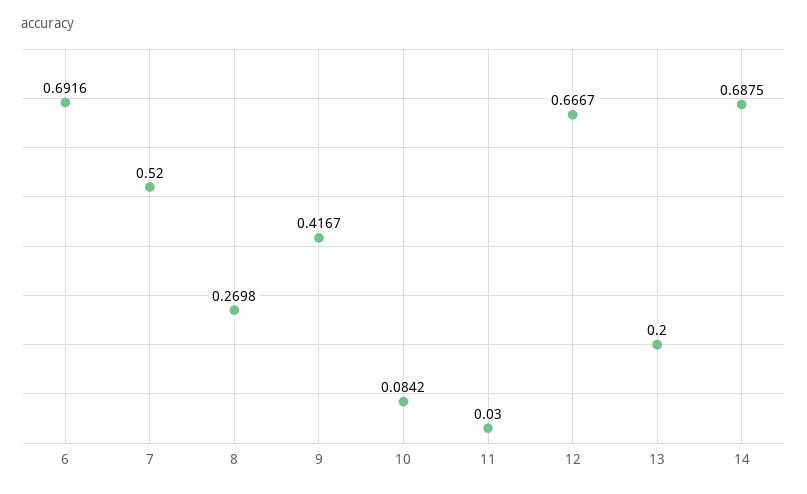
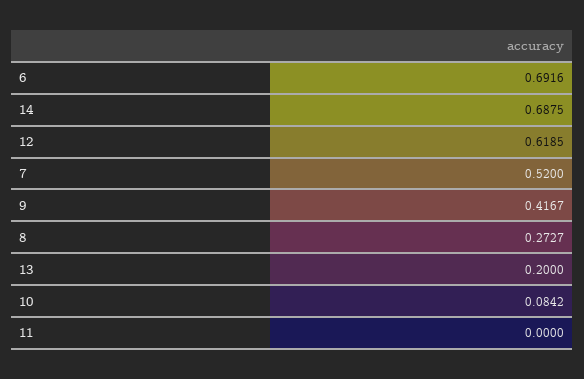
8: 0.2698 -> 0.2727
11: 0.03 -> 0
12: 0.6667 -> 0.6185

